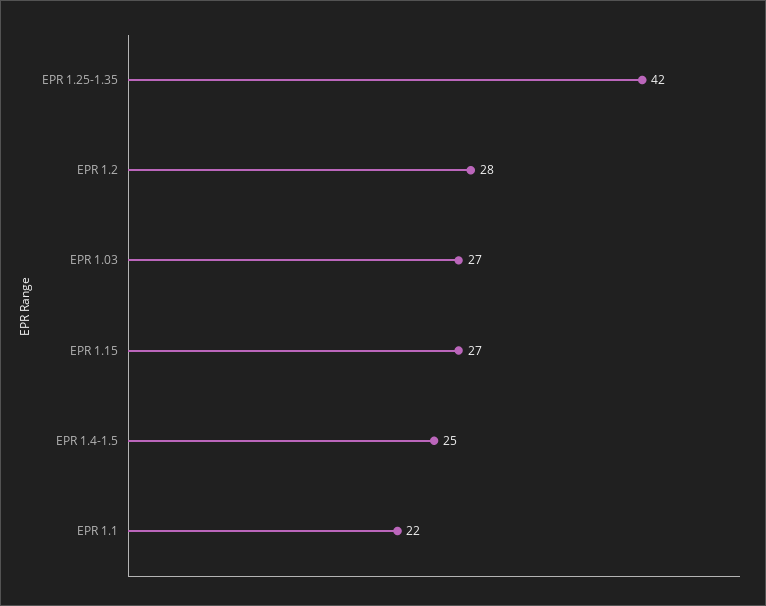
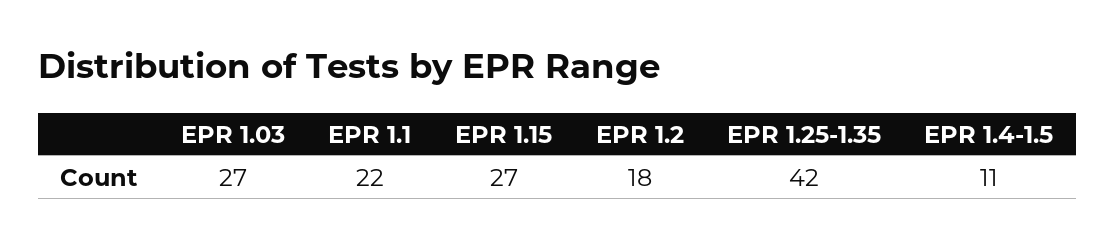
EPR 1.2: 28 -> 18
EPR 1.4-1.5: 25 -> 11

